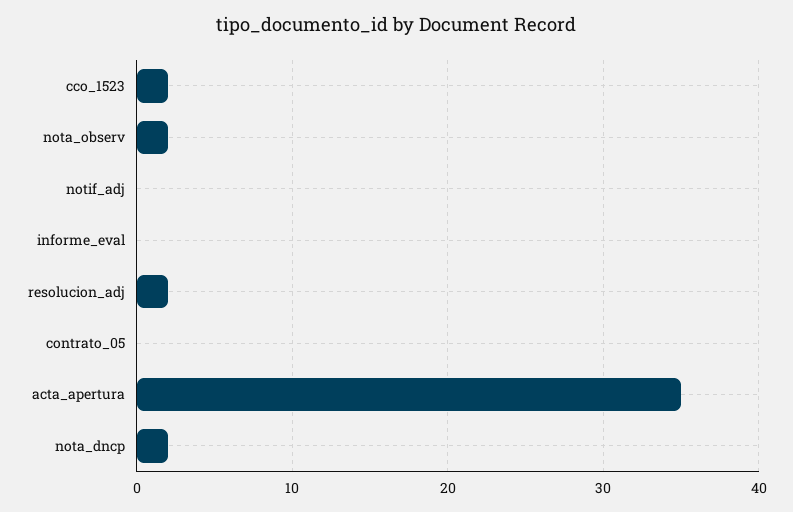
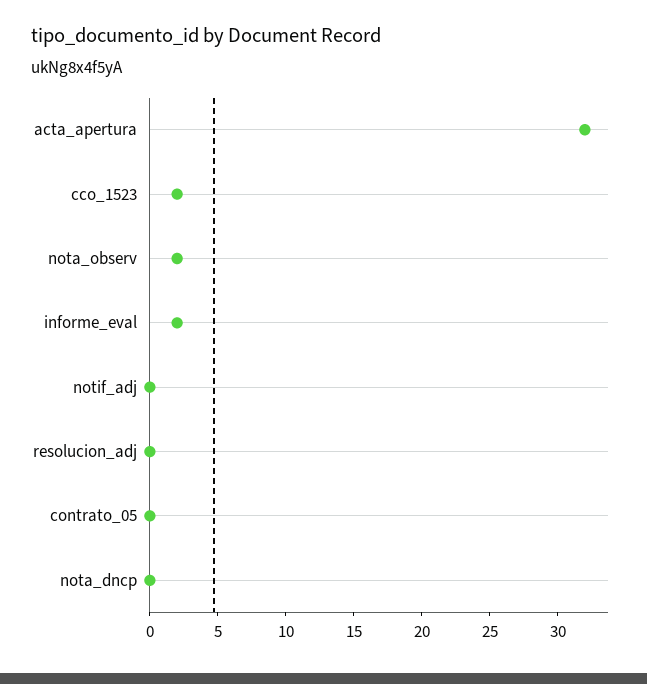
informe_eval: 0 -> 2
resolucion_adj: 2 -> 0
acta_apertura: 35 -> 32
nota_dncp: 2 -> 0

